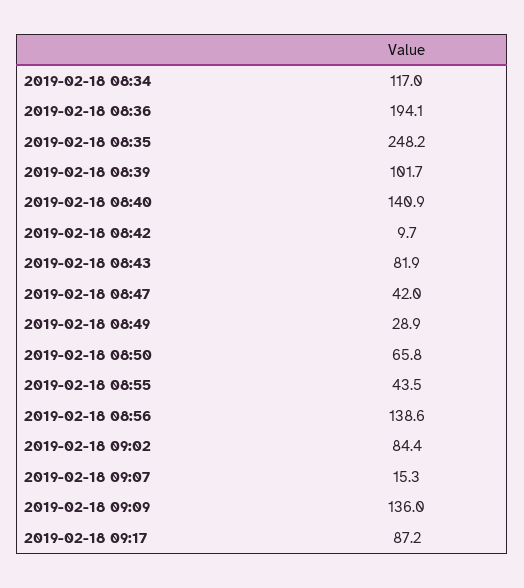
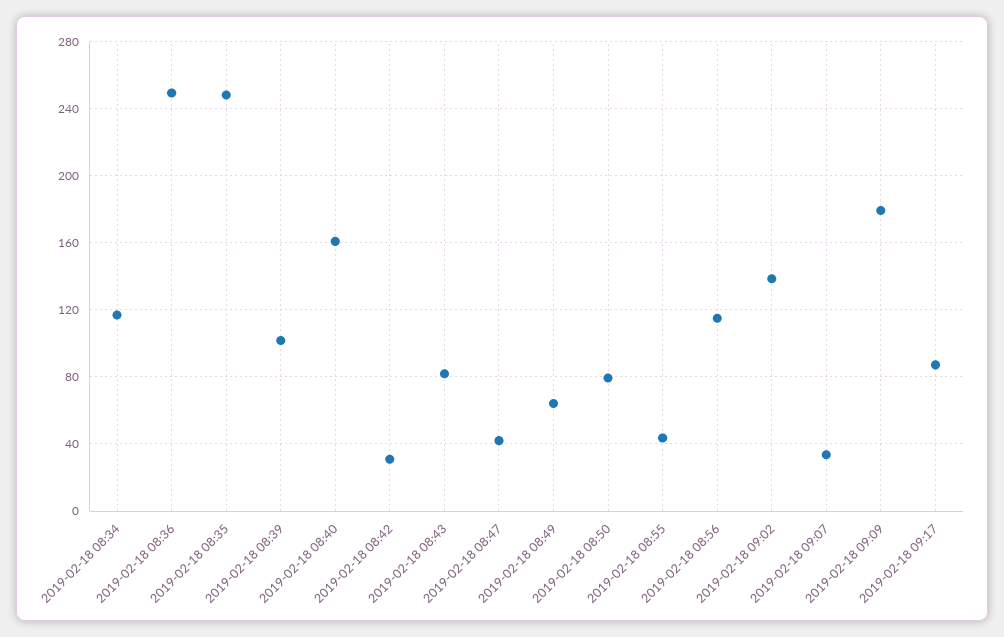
2019-02-18 08:36: 194.1 -> 250
2019-02-18 08:40: 140.9 -> 160
2019-02-18 08:42: 9.7 -> 30
2019-02-18 08:49: 28.9 -> 65
2019-02-18 08:50: 65.8 -> 80
2019-02-18 08:56: 138.6 -> 115
2019-02-18 09:02: 84.4 -> 140
2019-02-18 09:07: 15.3 -> 35
2019-02-18 09:09: 136 -> 180

